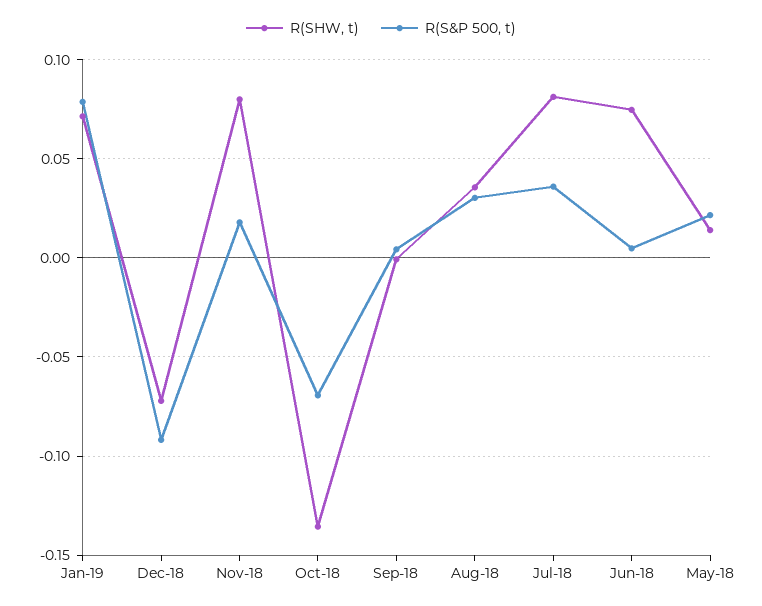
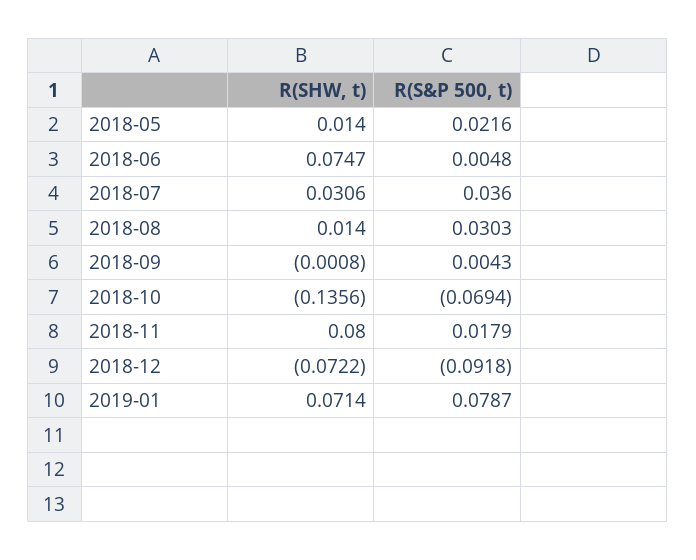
R(SHW, t), Aug-18: 0.035 -> 0.014
R(SHW, t), Jul-18: 0.08 -> 0.0306

